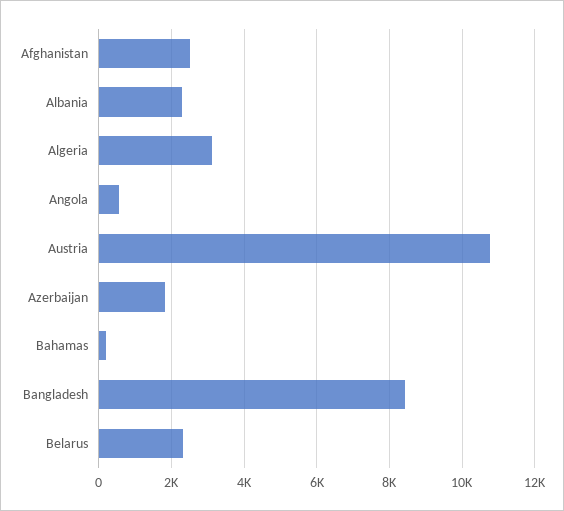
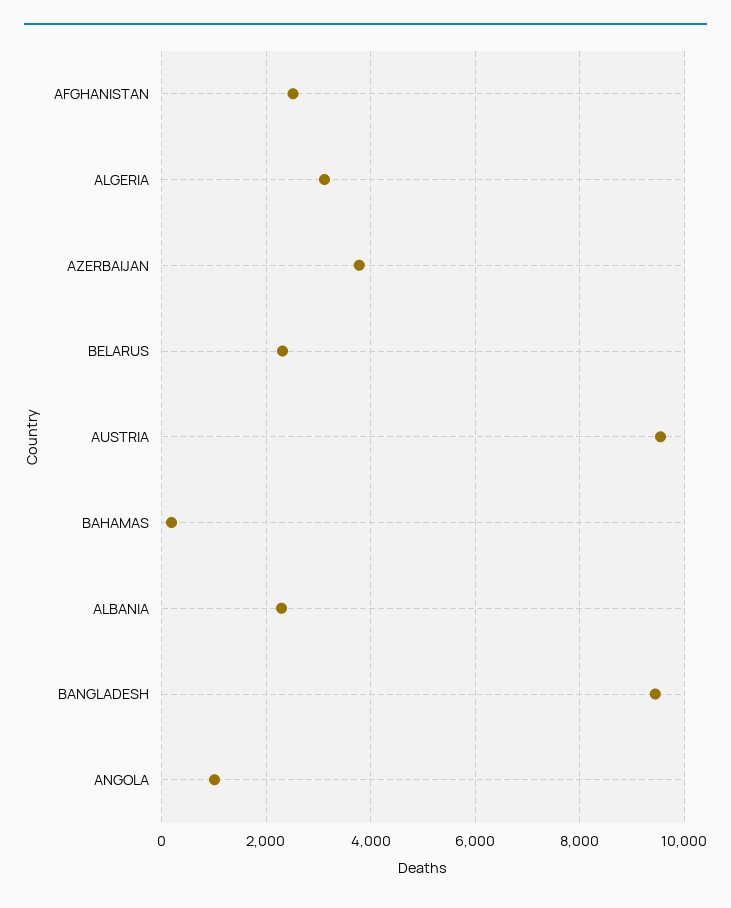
Angola: 600 -> 1000
Austria: 10800 -> 9600
Azerbaijan: 1800 -> 3800
Bangladesh: 8400 -> 9400

